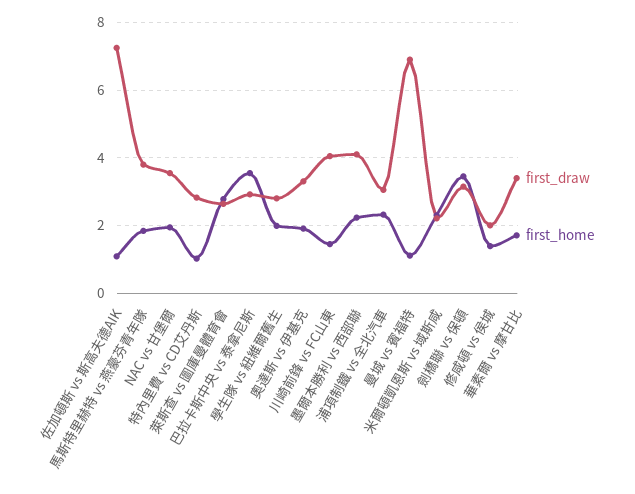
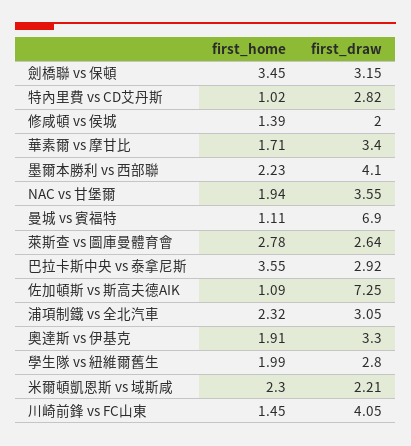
first_draw, 馬斯特里赫特 vs 燕豪芬青年隊: 3.8 -> none
first_home, 馬斯特里赫特 vs 燕豪芬青年隊: 1.8 -> none

